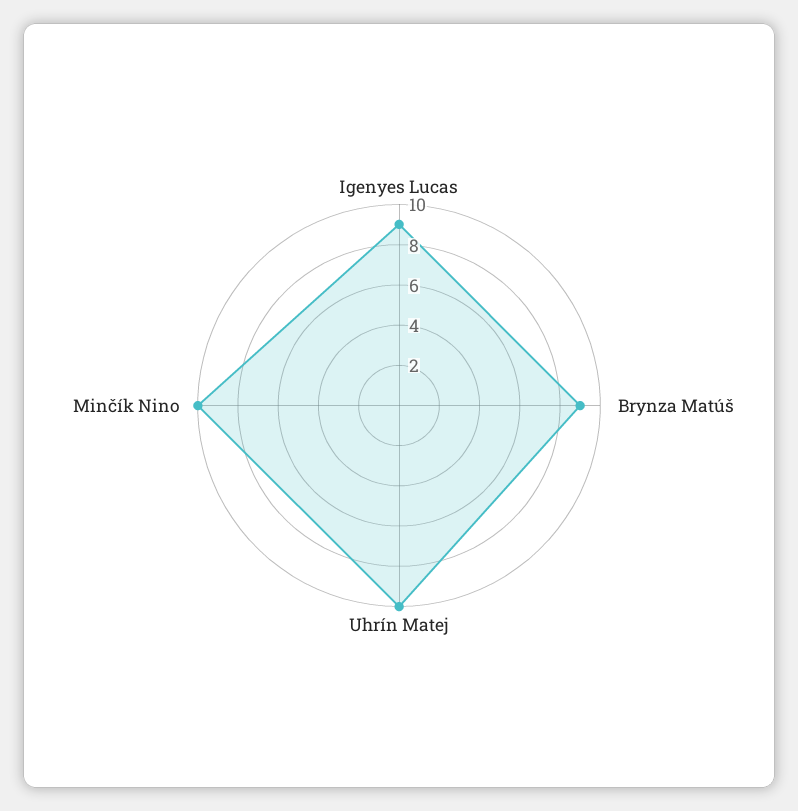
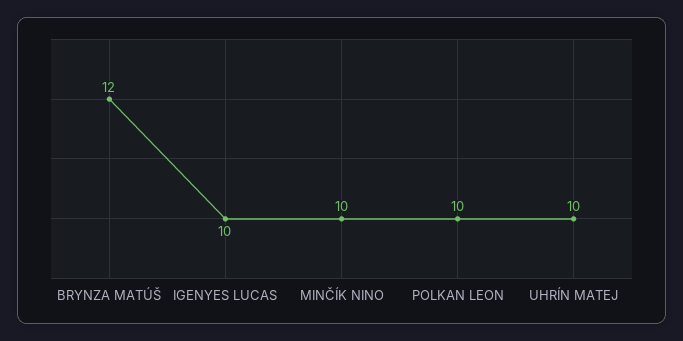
Igenyes Lucas: 9 -> 10
Brynza Matúš: 9 -> 12
POLKAN LEON: none -> 10

